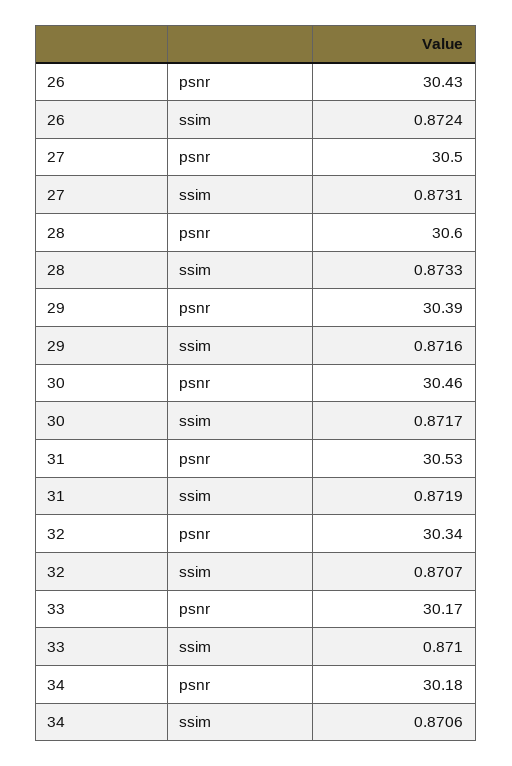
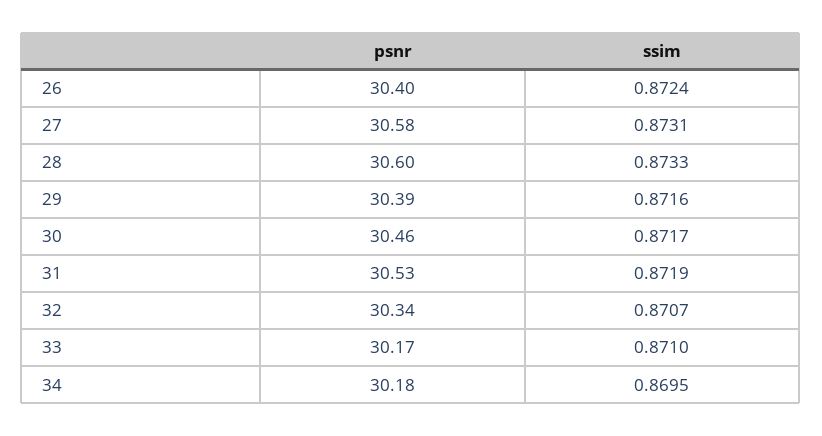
26, psnr: 30.43 -> 30.4
27, psnr: 30.5 -> 30.58
34, ssim: 0.8706 -> 0.8695

